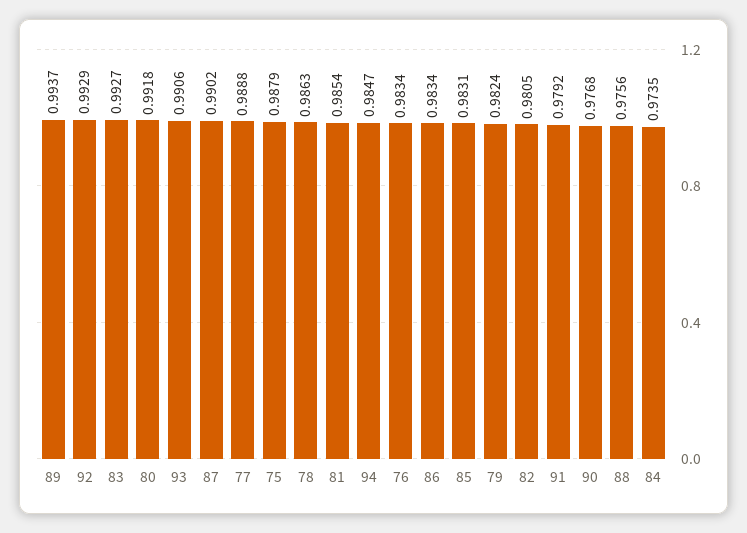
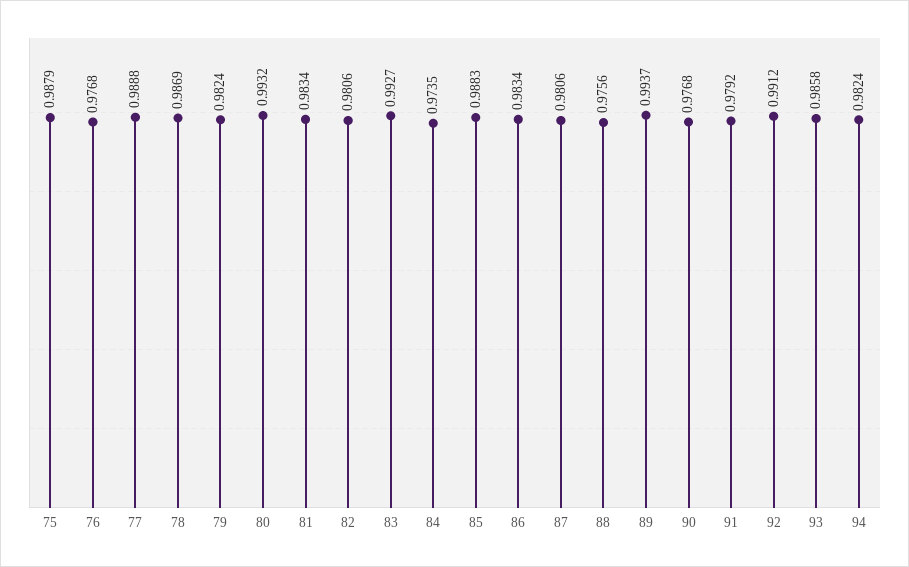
92: 0.9929 -> 0.9912
80: 0.9918 -> 0.9932
93: 0.9906 -> 0.9858
87: 0.9902 -> 0.9806
78: 0.9863 -> 0.9869
81: 0.9854 -> 0.9834
94: 0.9847 -> 0.9824
76: 0.9834 -> 0.9768
85: 0.9831 -> 0.9883
82: 0.9805 -> 0.9806

